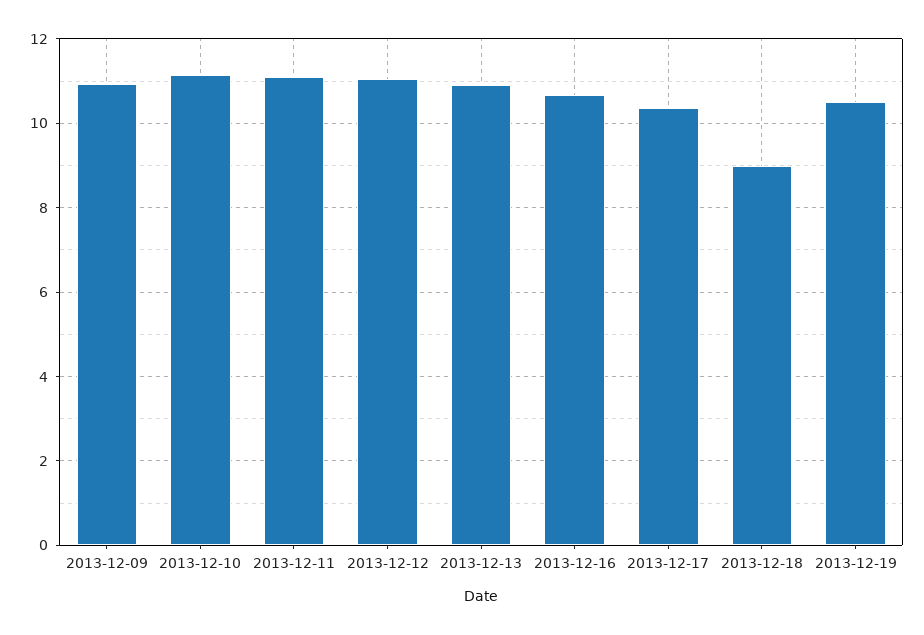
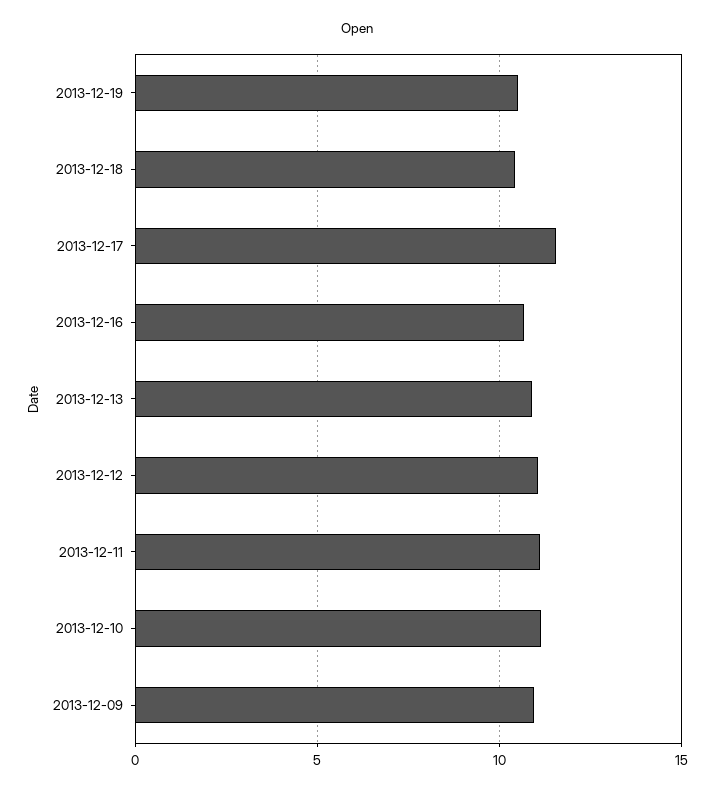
2013-12-17: 10.4 -> 11.5
2013-12-18: 9 -> 10.5

